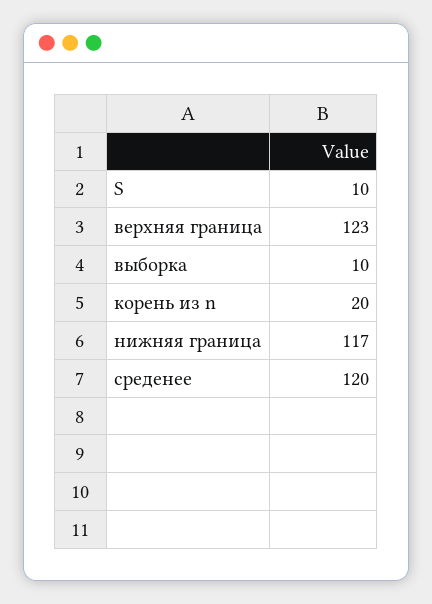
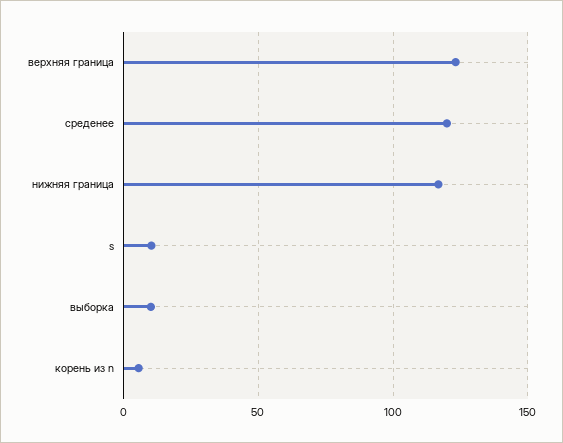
корень из n: 20 -> 5

